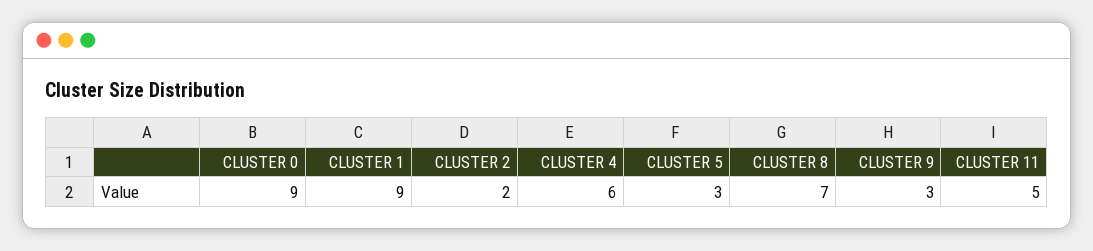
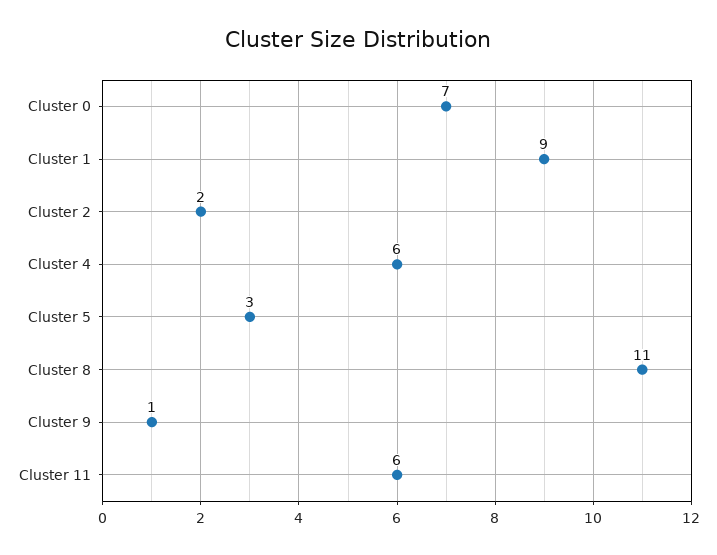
CLUSTER 0: 9 -> 7
CLUSTER 8: 7 -> 11
CLUSTER 9: 3 -> 1
CLUSTER 11: 5 -> 6

